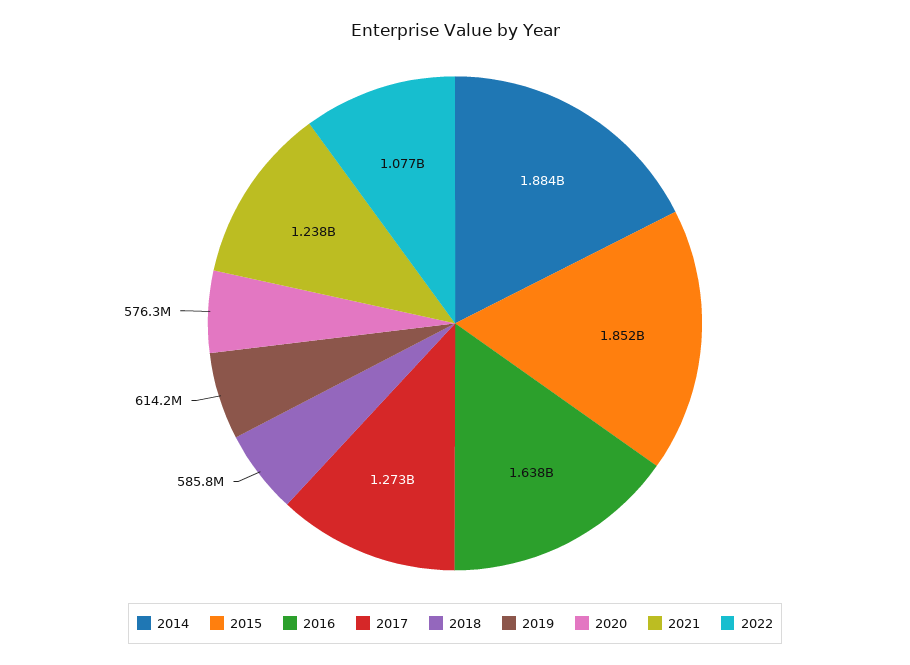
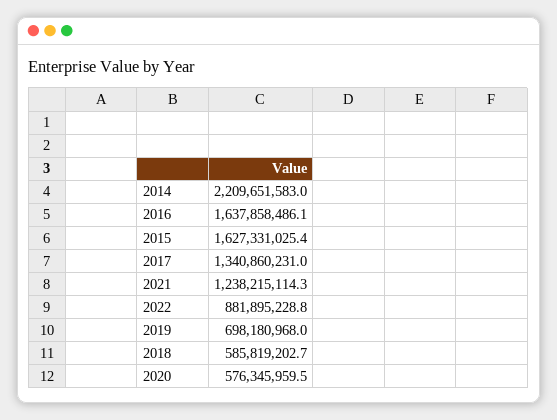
2014: 1884000000 -> 2209651583
2015: 1852000000 -> 1627331025.4
2017: 1273000000 -> 1340860231
2019: 614200000 -> 698180968
2022: 1077000000 -> 881895228.8

